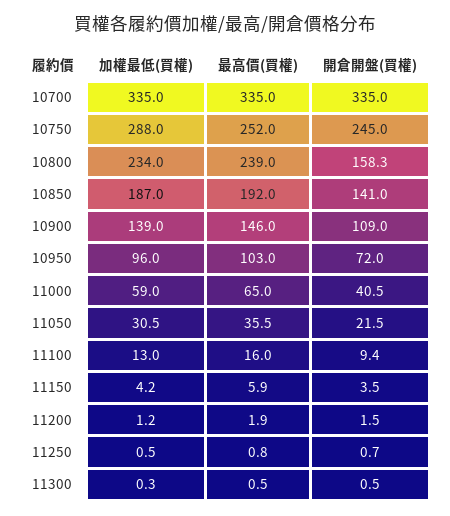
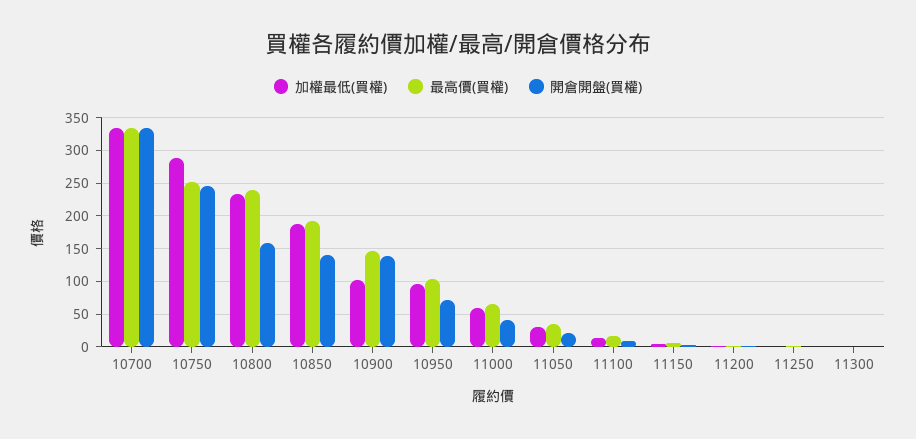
加權最低(買權), 10900: 139 -> 100
開倉開盤(買權), 10900: 109 -> 140

